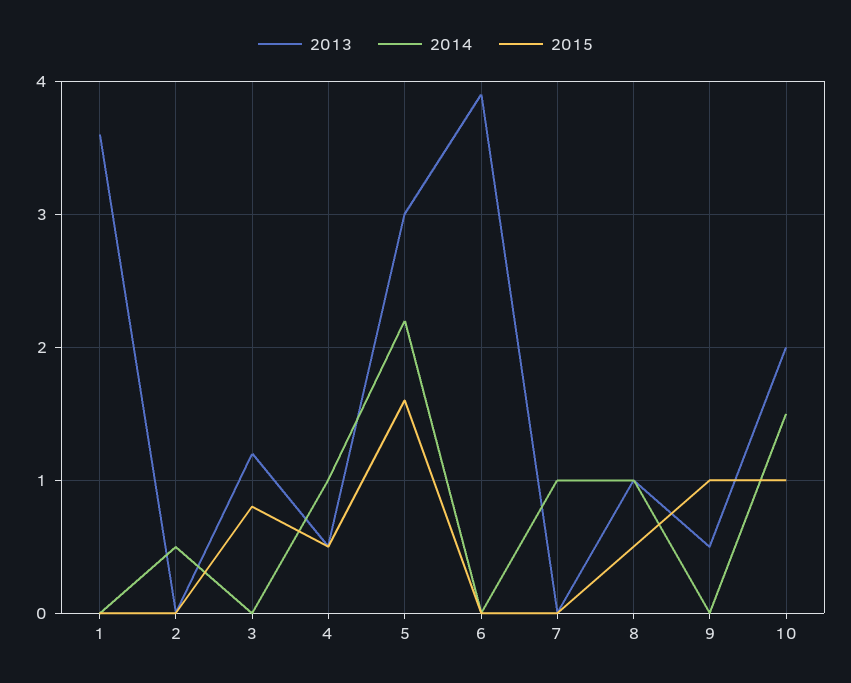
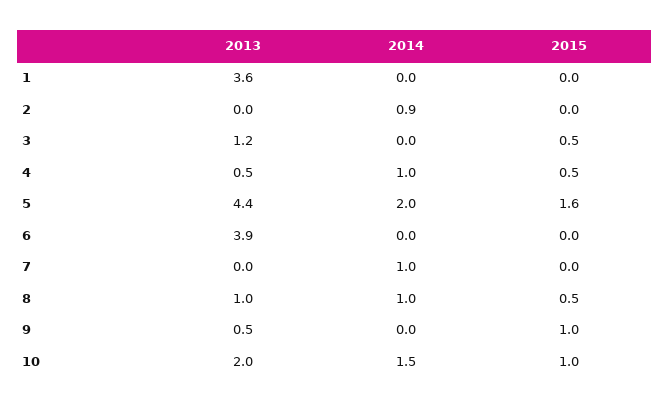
2014, 2: 0.5 -> 0.9
2015, 3: 0.8 -> 0.5
2013, 5: 3 -> 4.4
2014, 5: 2.2 -> 2

